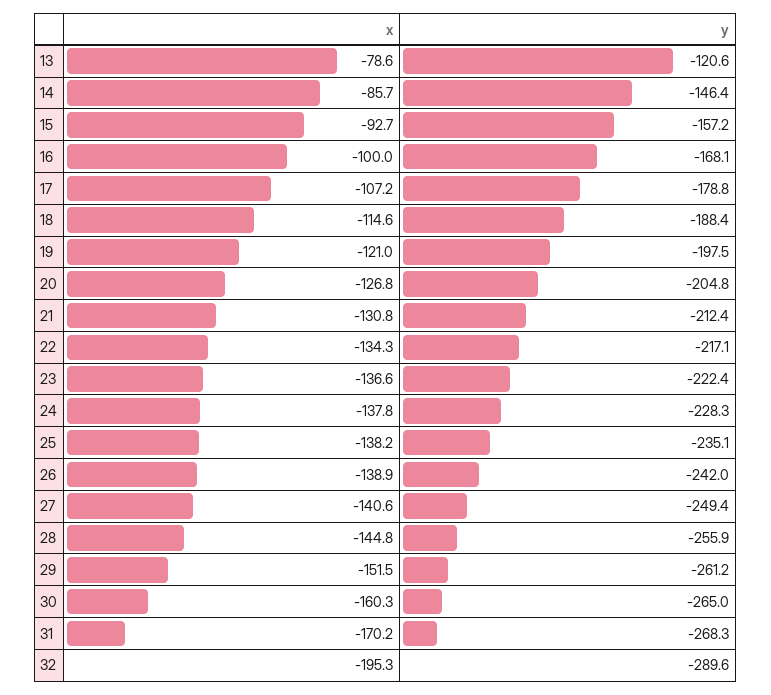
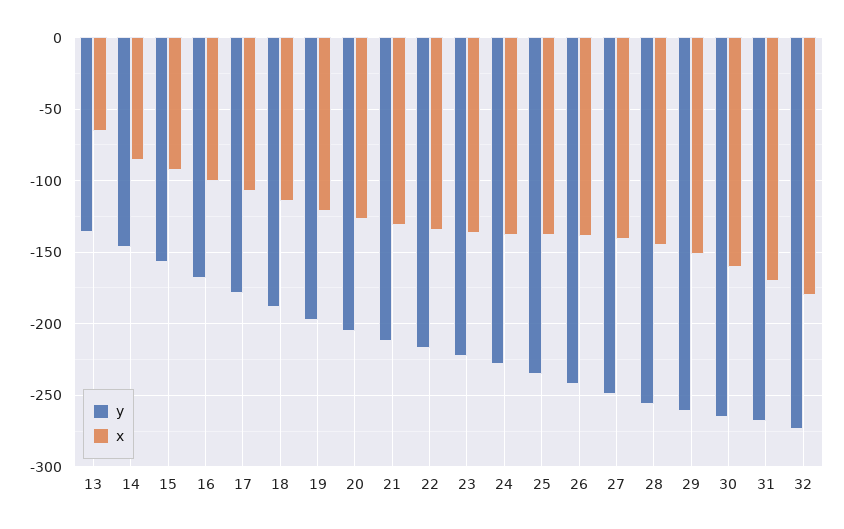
x, 13: -78.6 -> -65
y, 13: -120.6 -> -135
x, 32: -195.3 -> -180
y, 32: -289.6 -> -275

